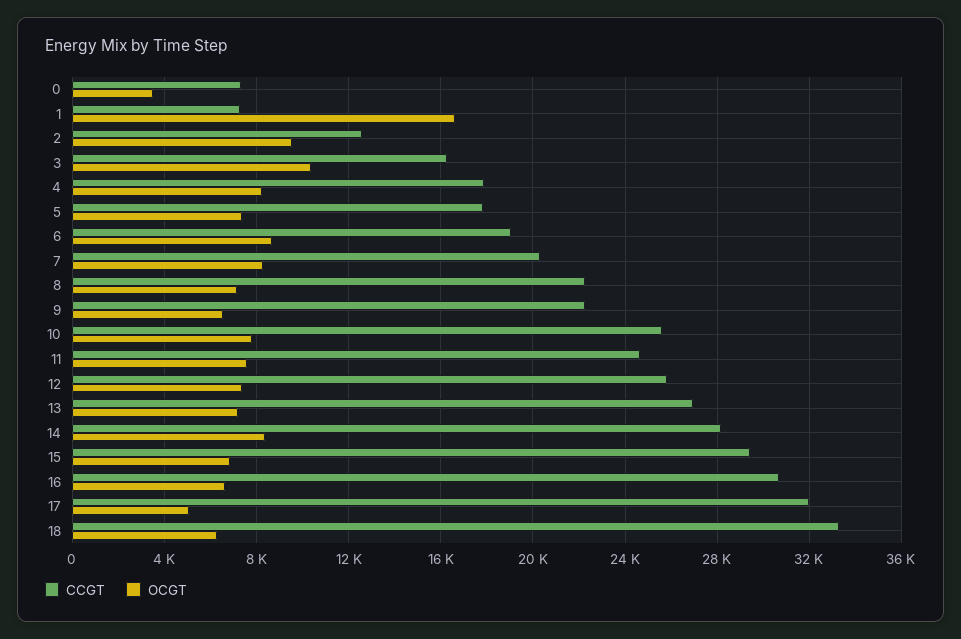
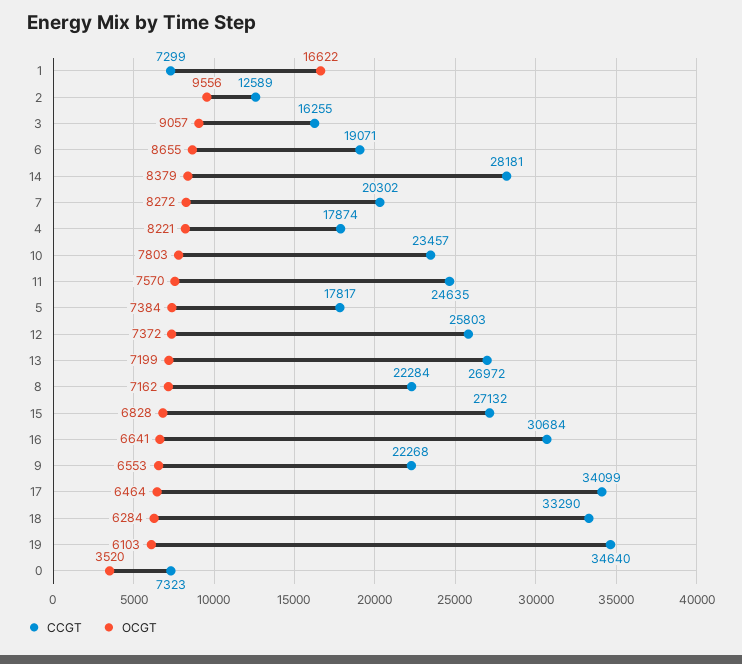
OCGT, 3: 10500 -> 9057
CCGT, 10: 25500 -> 23457
CCGT, 15: 29500 -> 27132
CCGT, 17: 32000 -> 34099
OCGT, 17: 5000 -> 6464
CCGT, 19: none -> 34640
OCGT, 19: none -> 6103

